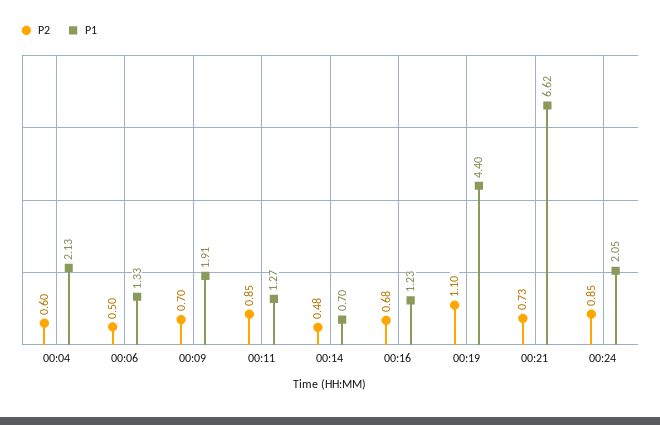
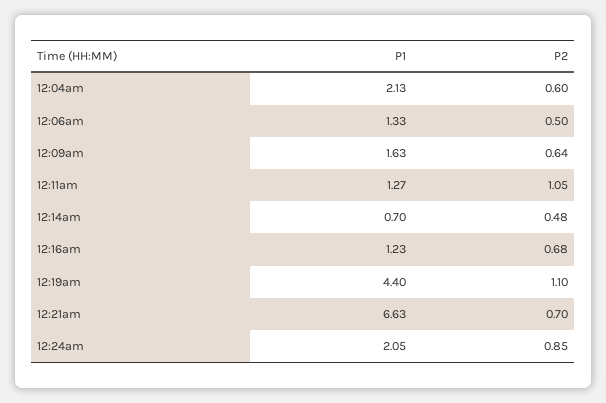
P2, 00:09: 0.7 -> 0.64
P1, 00:09: 1.91 -> 1.63
P2, 00:11: 0.85 -> 1.05
P2, 00:21: 0.73 -> 0.7
P1, 00:21: 6.62 -> 6.63

